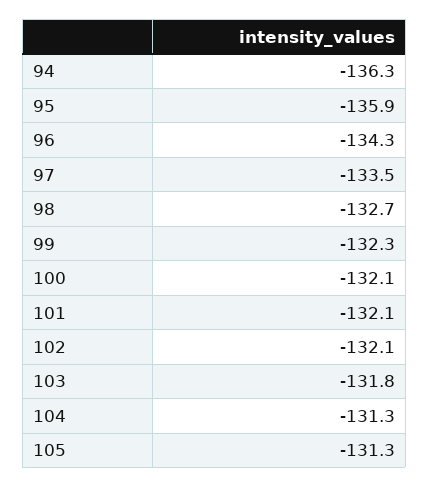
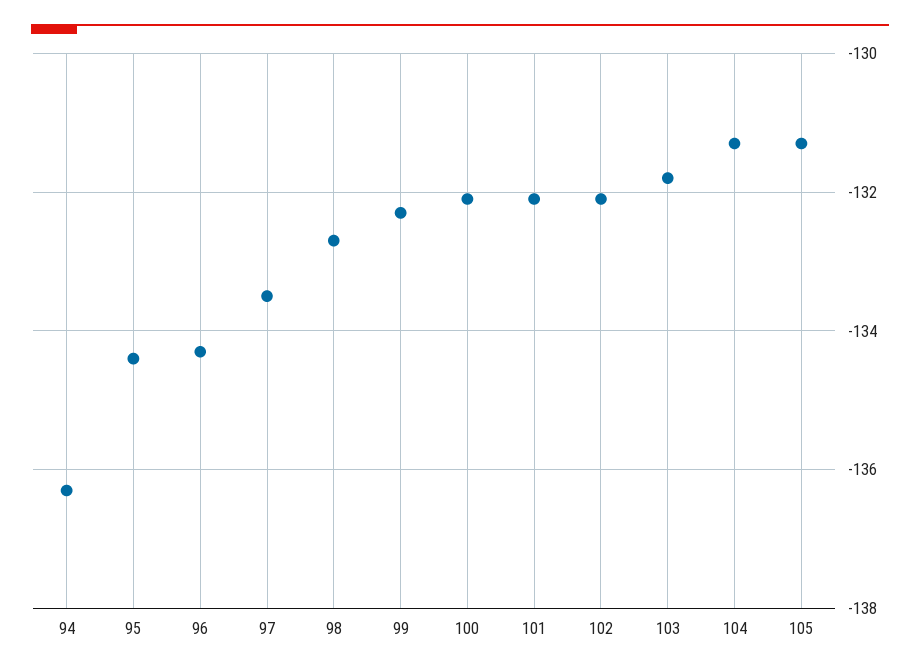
95: -135.9 -> -134.5

